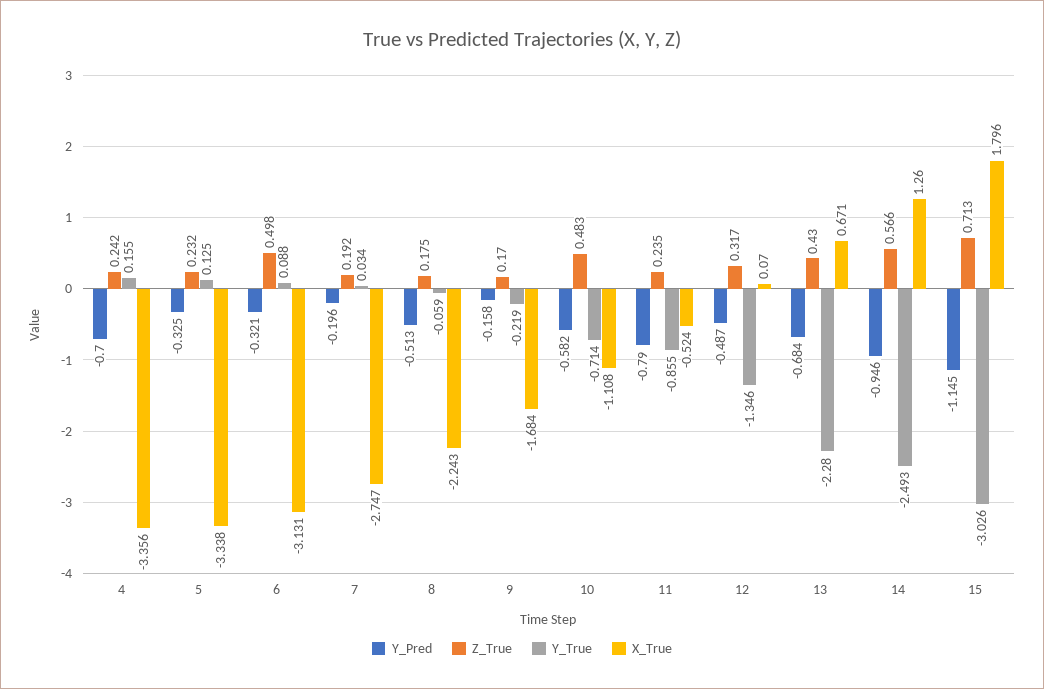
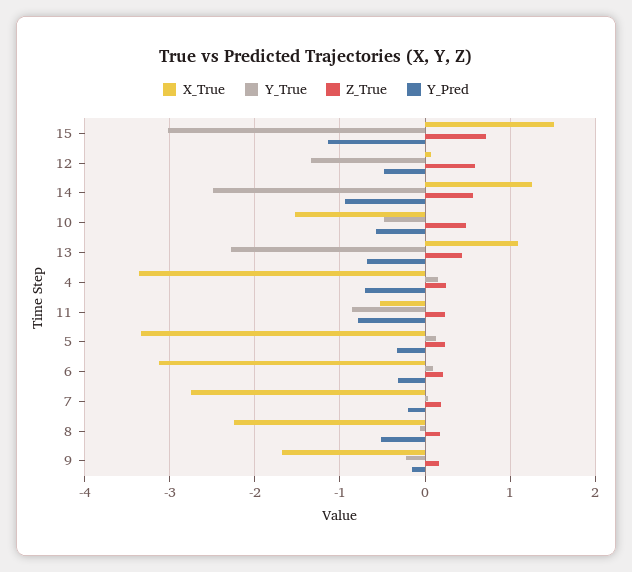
Z_True, 6: 0.498 -> 0.2
Y_True, 10: -0.714 -> -0.5
X_True, 10: -1.108 -> -1.5
Z_True, 12: 0.317 -> 0.6
X_True, 13: 0.671 -> 1.1
X_True, 15: 1.796 -> 1.5

